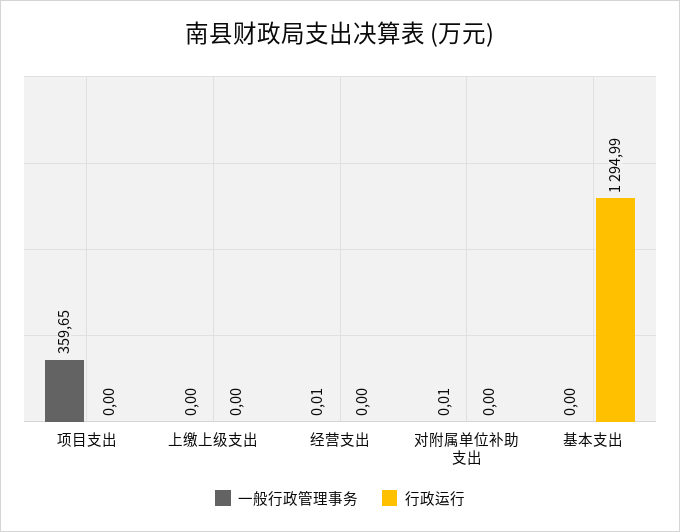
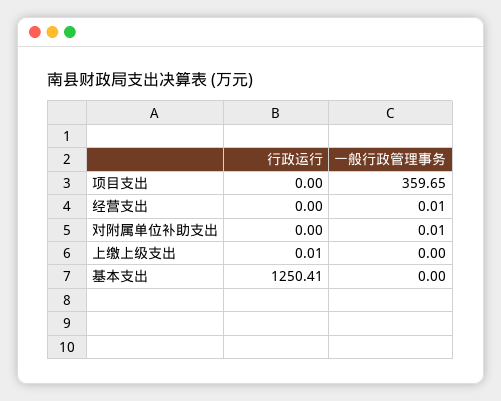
行政运行, 上缴上级支出: 0 -> 0.01
行政运行, 基本支出: 1294.99 -> 1250.41

